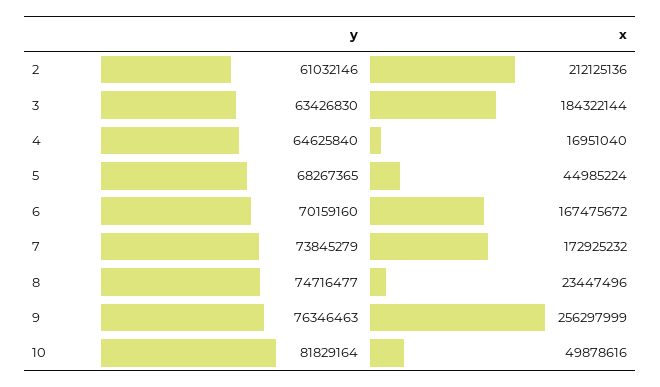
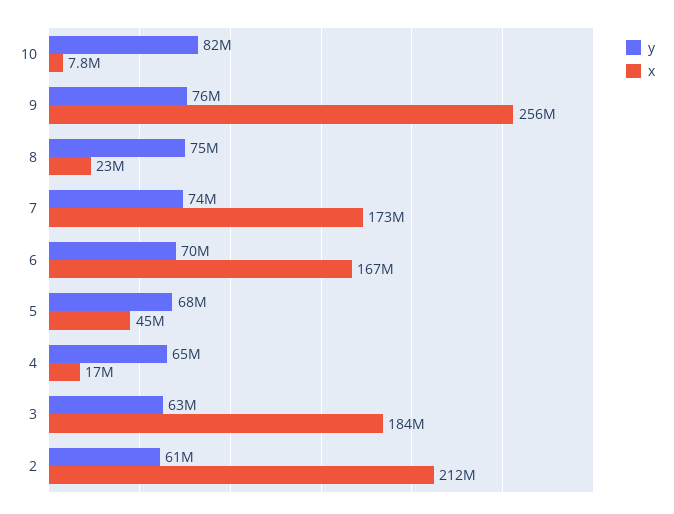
x, 10: 49878616 -> 7800000

